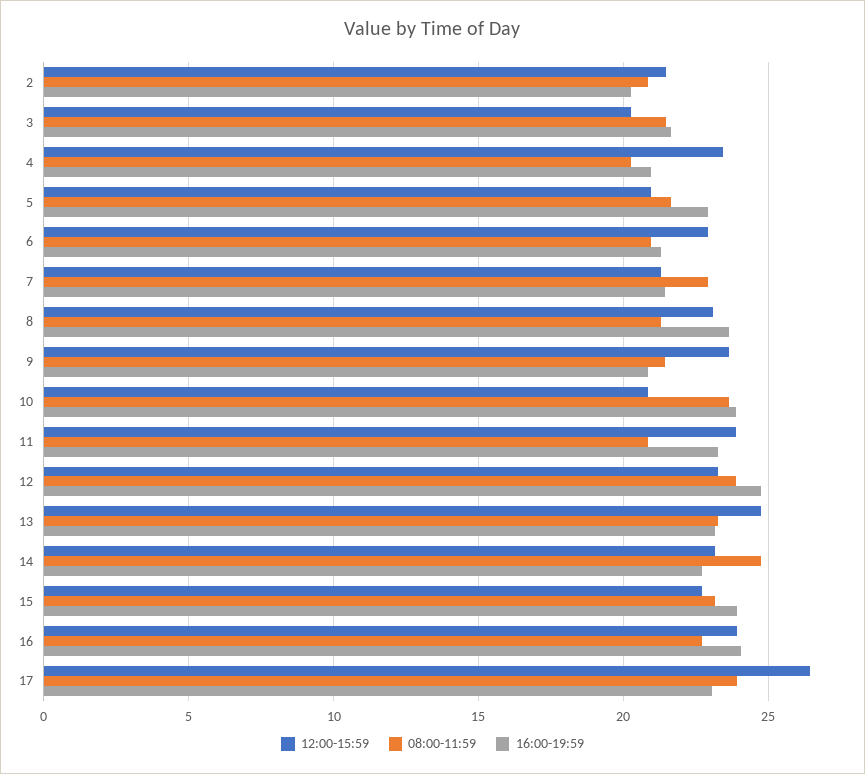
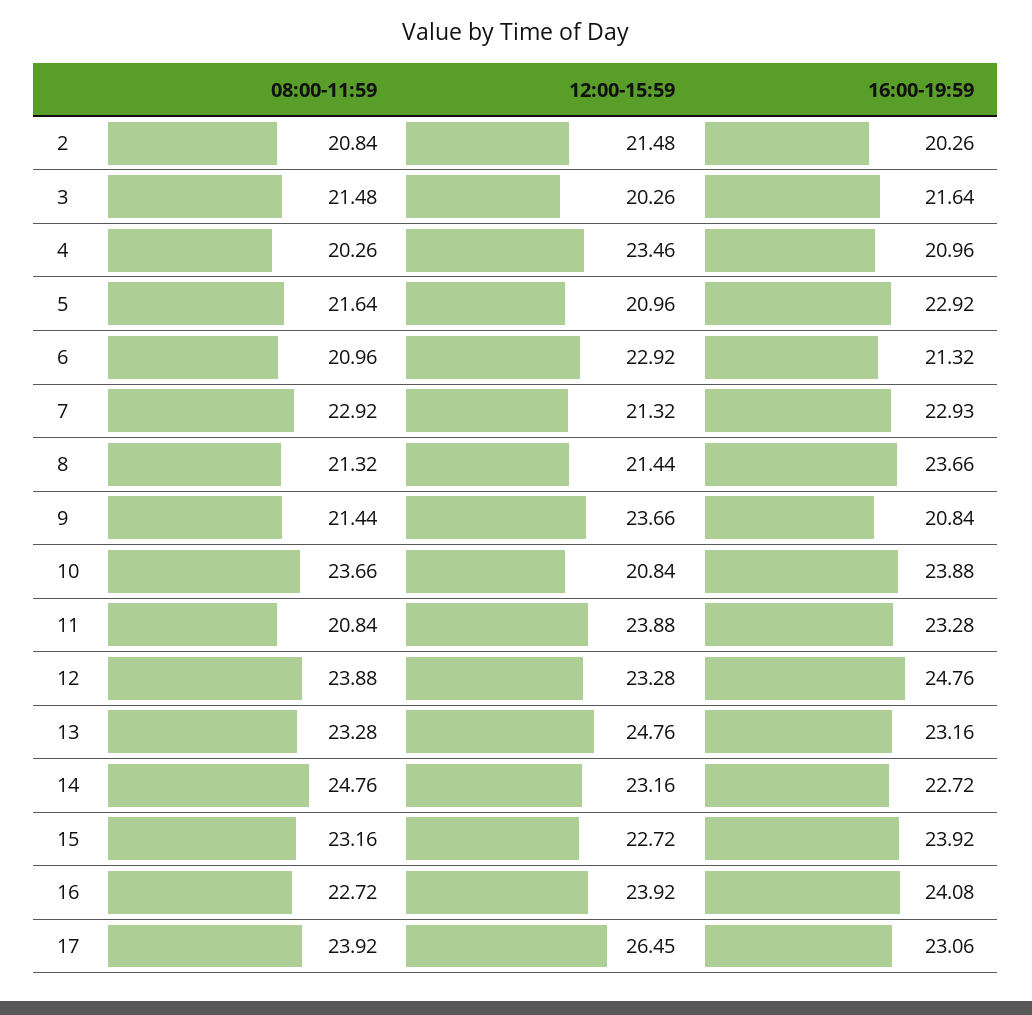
16:00-19:59, 7: 21.5 -> 22.93
12:00-15:59, 8: 23 -> 21.44

